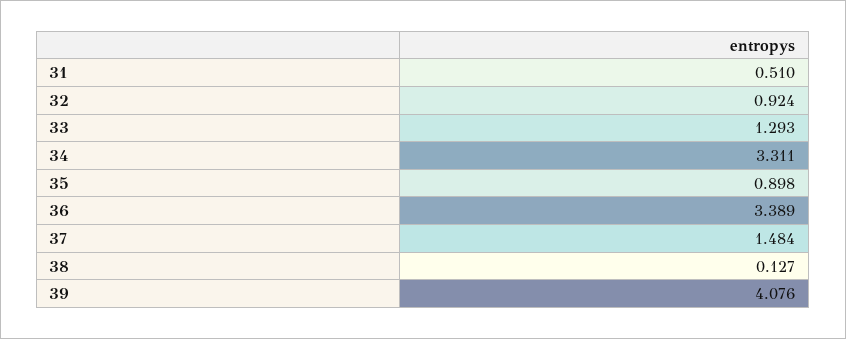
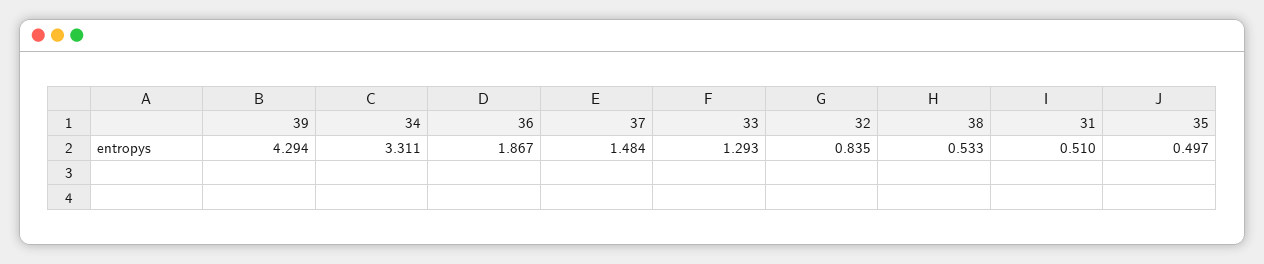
32: 0.924 -> 0.835
35: 0.898 -> 0.497
36: 3.389 -> 1.867
38: 0.127 -> 0.533
39: 4.076 -> 4.294

